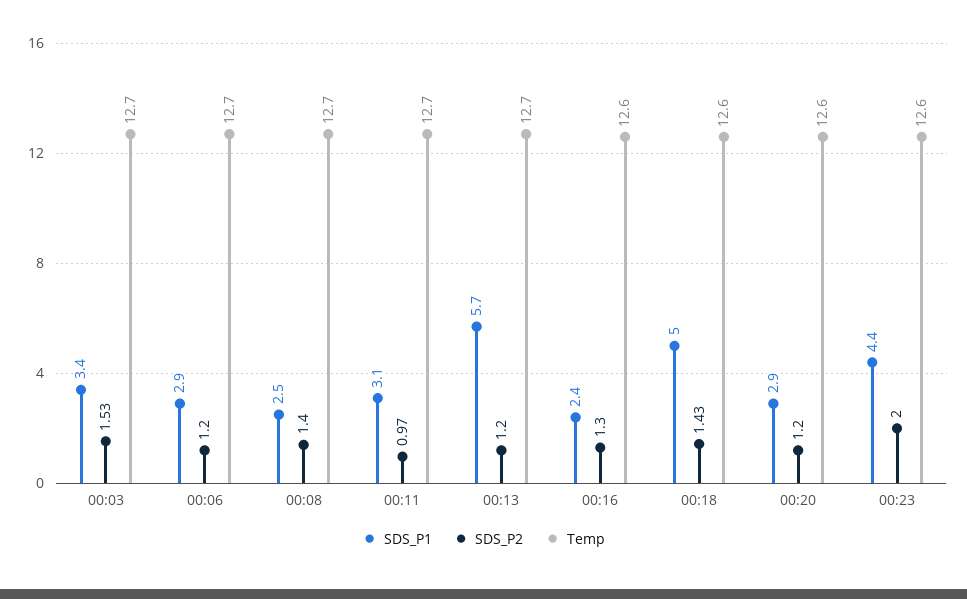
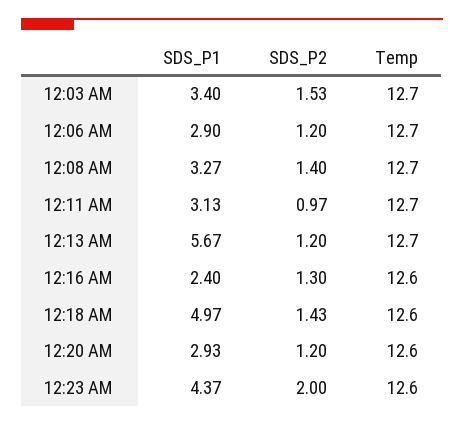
SDS_P1, 00:08: 2.5 -> 3.27

